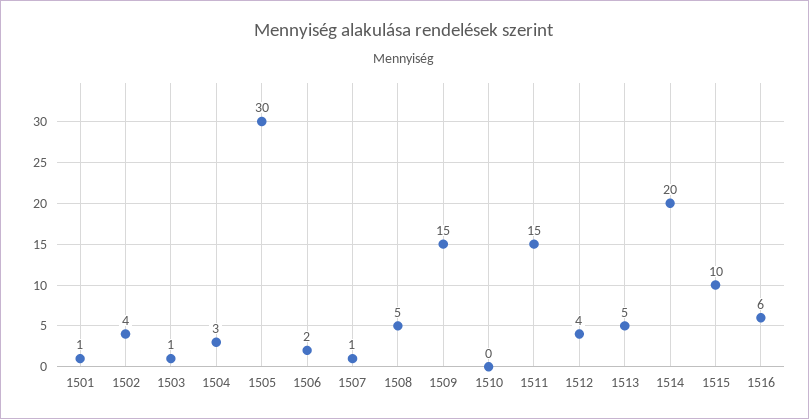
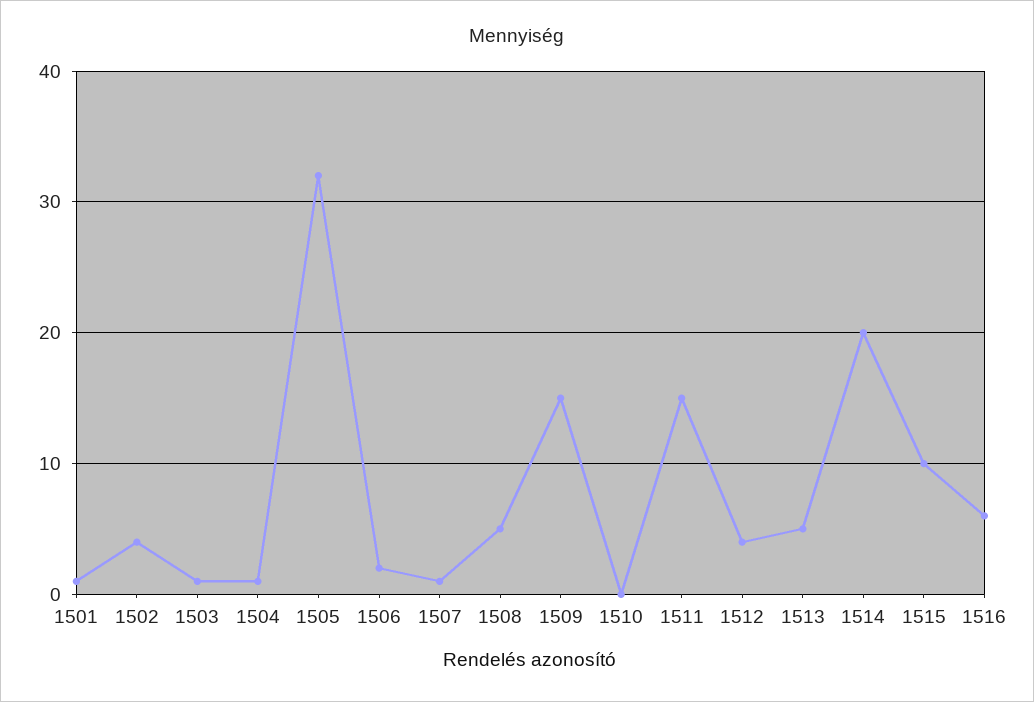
1504: 3 -> 1
1505: 30 -> 32

